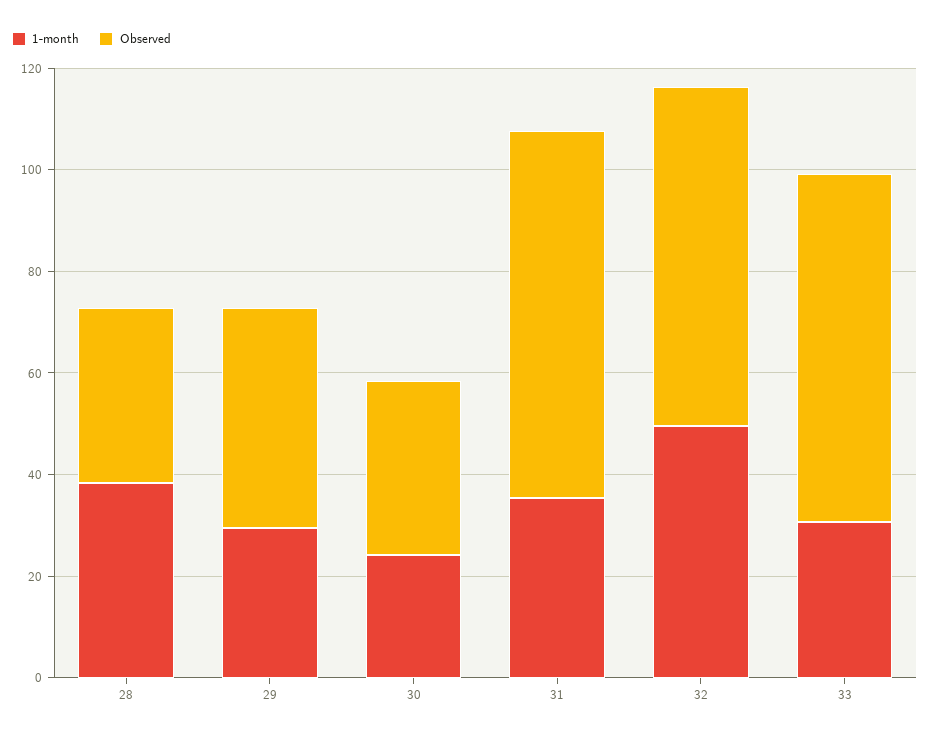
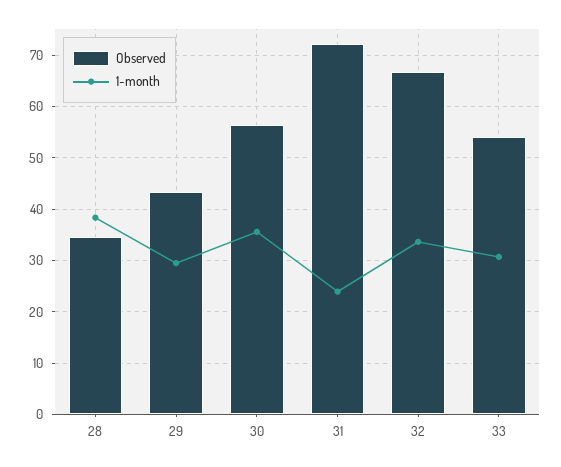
1-month, 30: 25 -> 36
Observed, 30: 35 -> 56
1-month, 31: 35 -> 24
1-month, 32: 50 -> 34
Observed, 33: 70 -> 54

